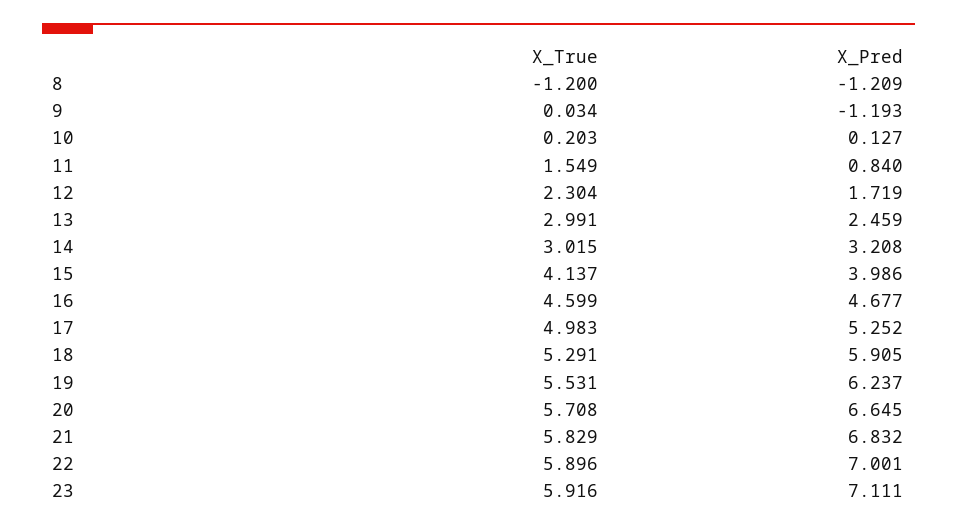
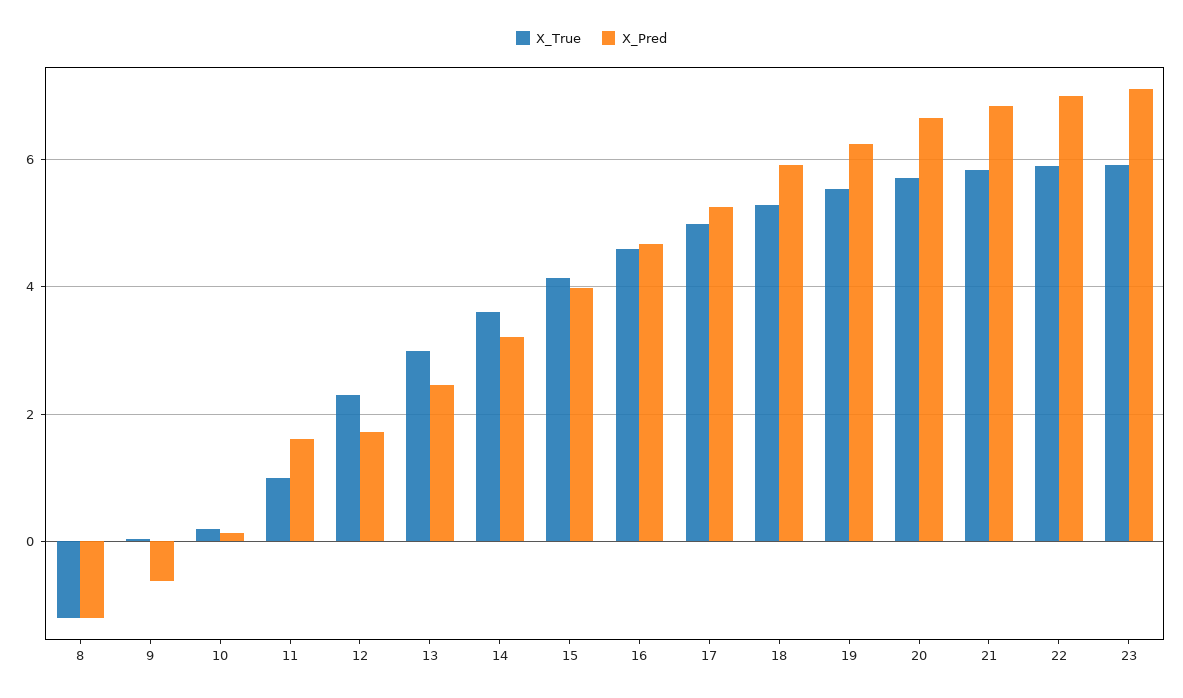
X_Pred, 9: -1.193 -> -0.6
X_True, 11: 1.549 -> 1
X_Pred, 11: 0.84 -> 1.6
X_True, 14: 3.015 -> 3.6

